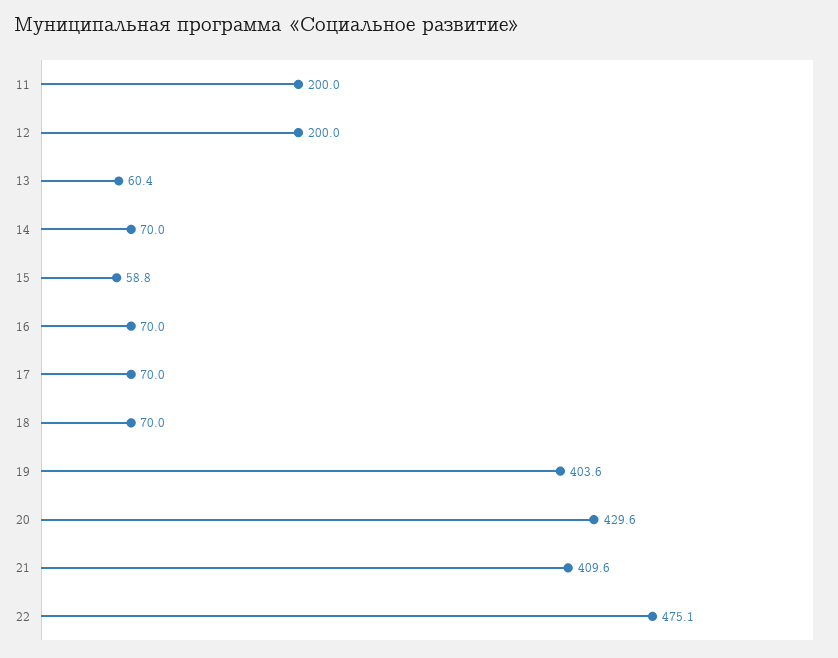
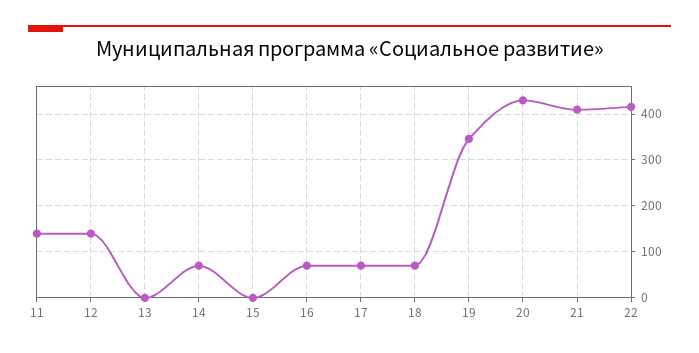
11: 200 -> 140
12: 200 -> 140
13: 60.4 -> 0
15: 58.8 -> 0
19: 403.6 -> 340
22: 475.1 -> 420

